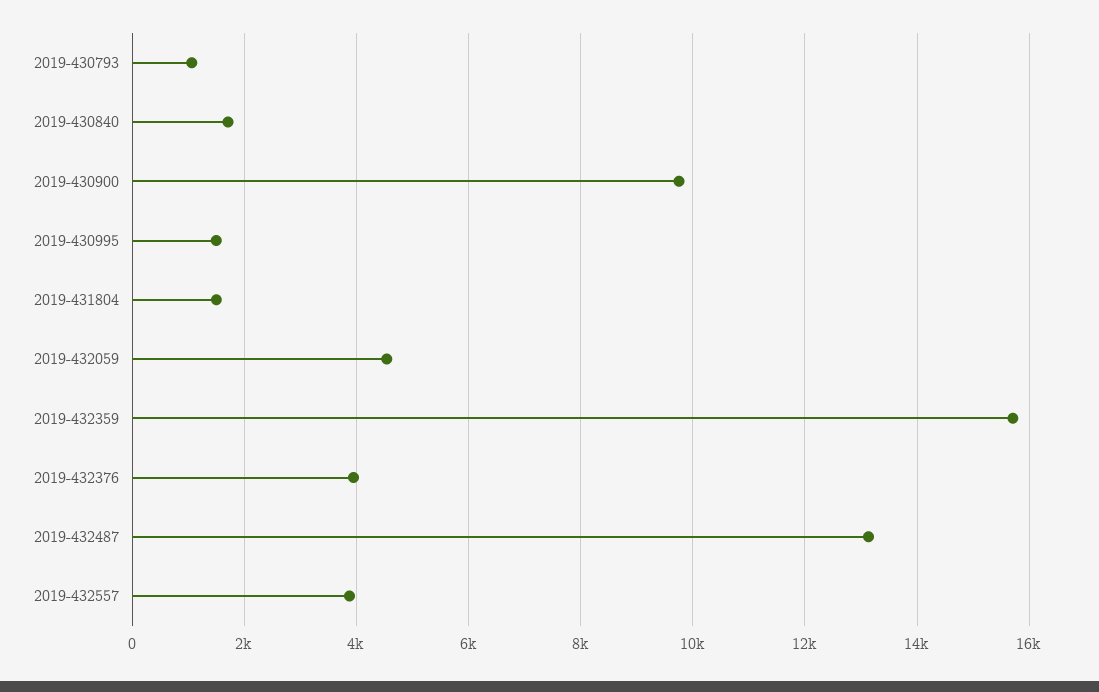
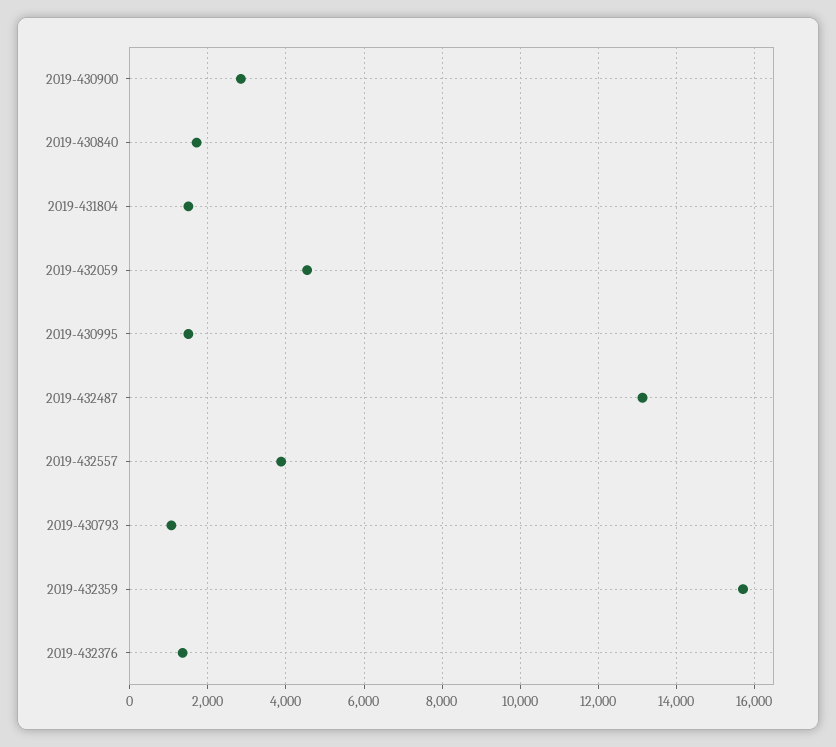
2019-430900: 9800 -> 2800
2019-432376: 4000 -> 1400

